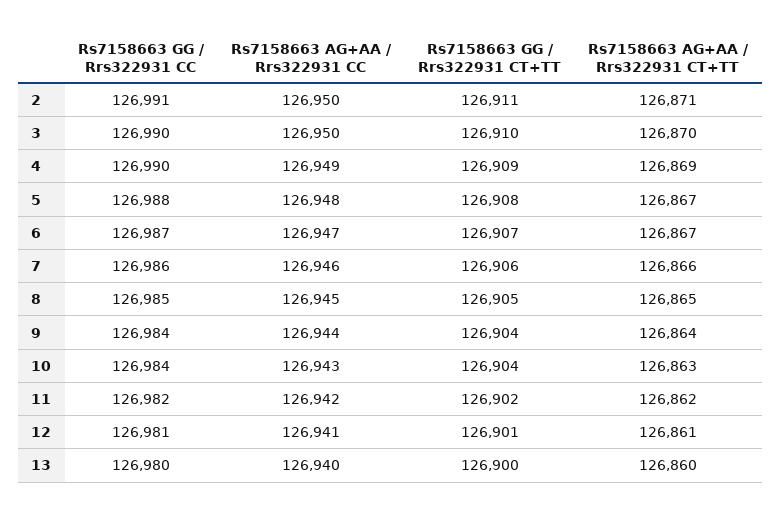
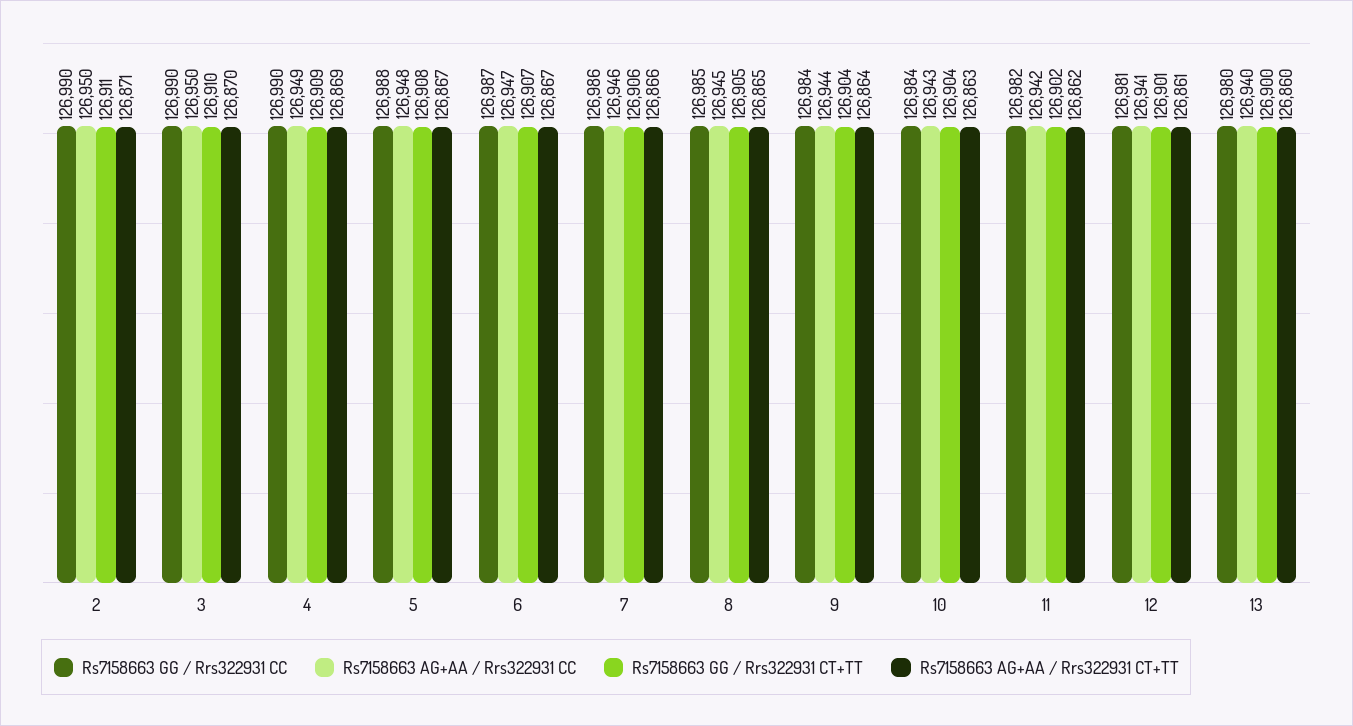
Rs7158663 GG / Rrs322931 CC, 2: 126991 -> 126990

